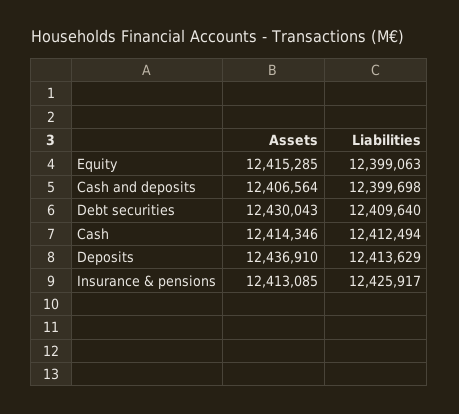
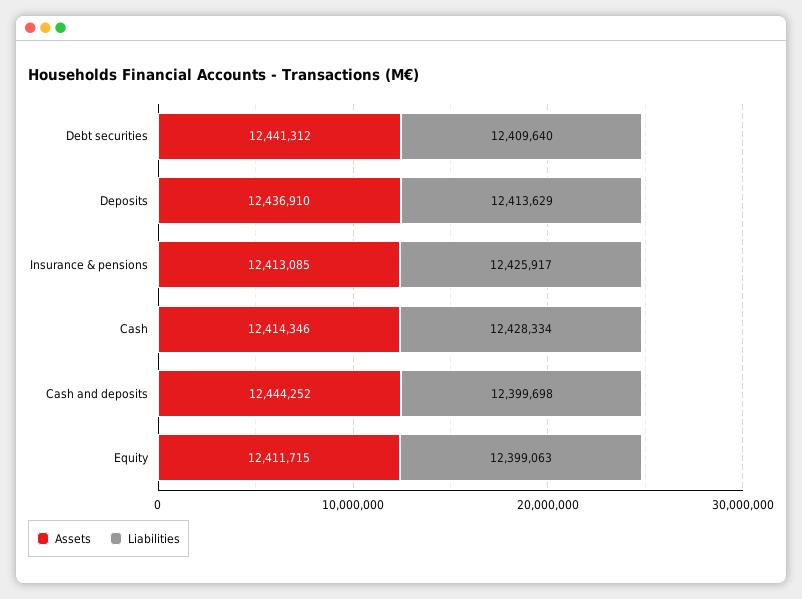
Assets, Equity: 12415285 -> 12411715
Assets, Cash and deposits: 12406564 -> 12444252
Assets, Debt securities: 12430043 -> 12441312
Liabilities, Cash: 12412494 -> 12428334

